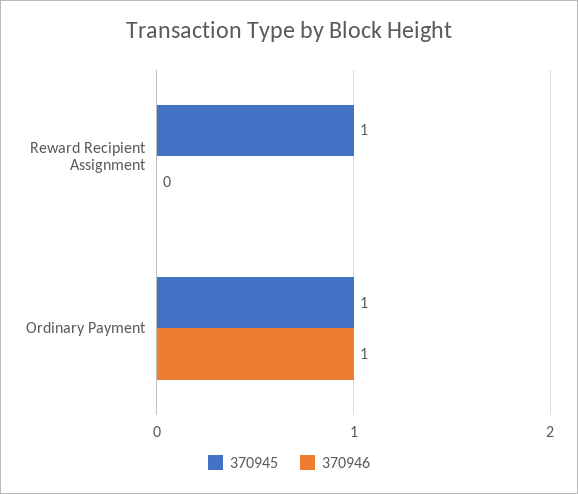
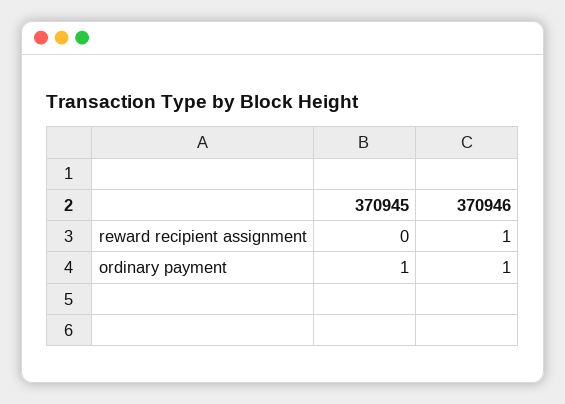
370945, Reward Recipient Assignment: 1 -> 0
370946, Reward Recipient Assignment: 0 -> 1

